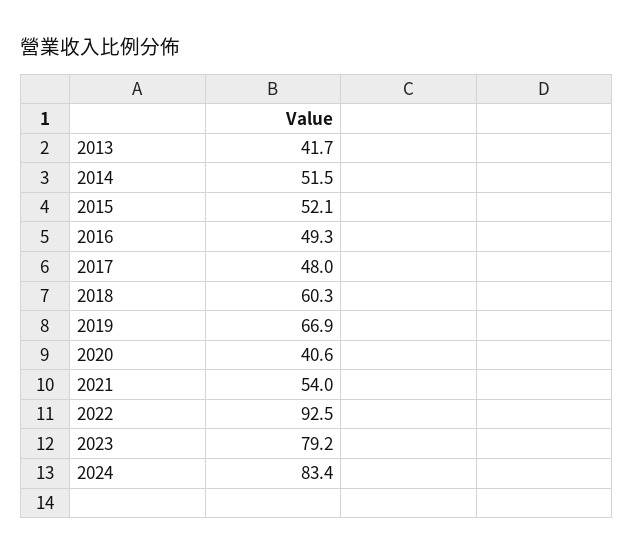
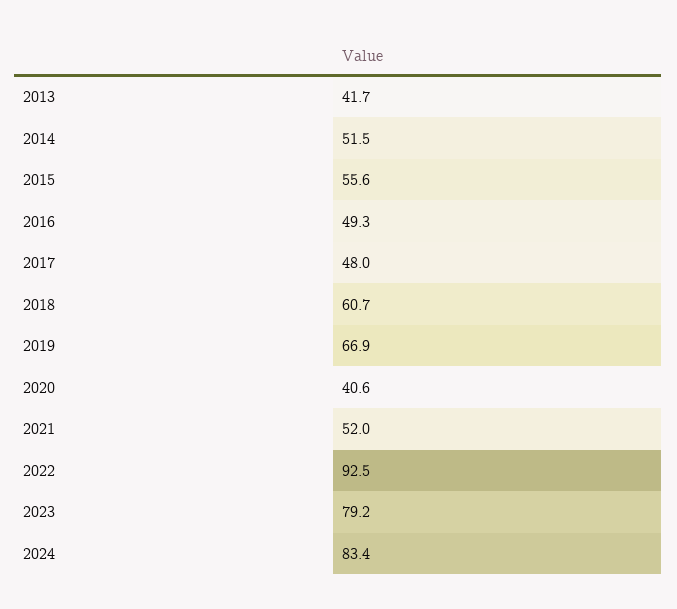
2015: 52.1 -> 55.6
2018: 60.3 -> 60.7
2021: 54 -> 52

